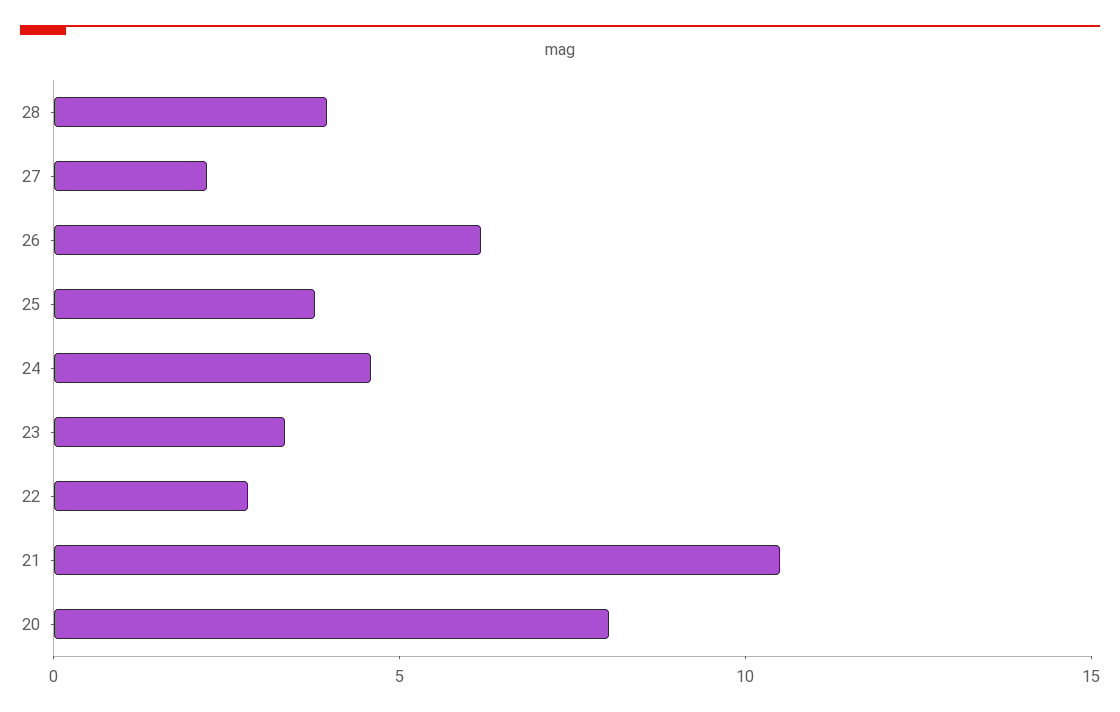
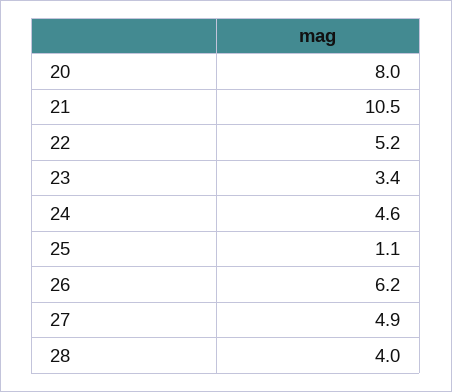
27: 2 -> 4.9
25: 4 -> 1.1
22: 3 -> 5.2

